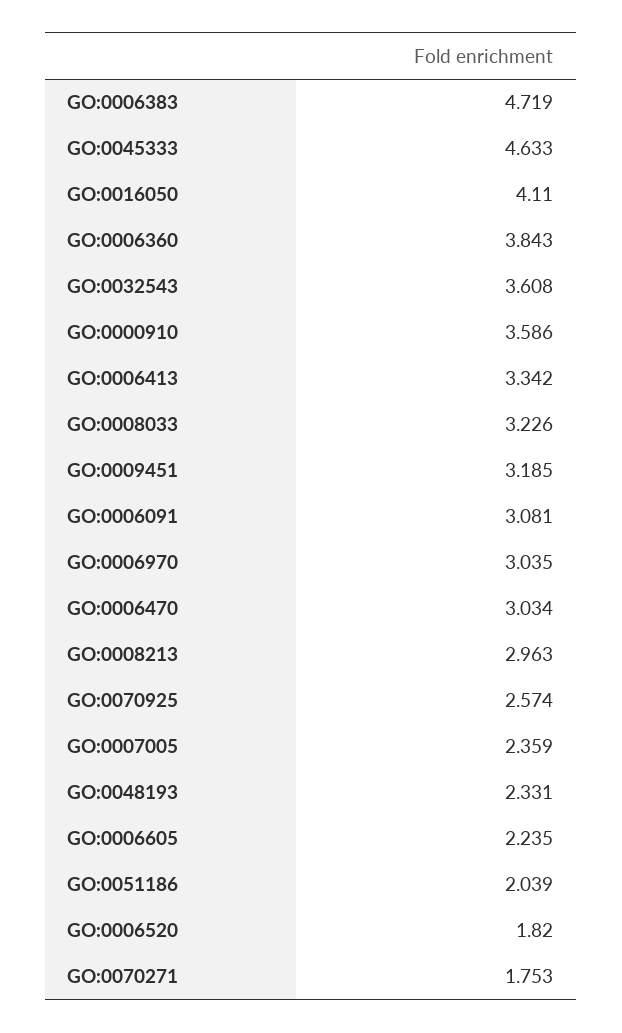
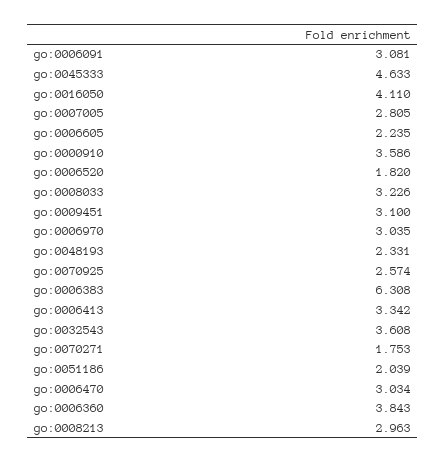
GO:0006383: 4.719 -> 6.308
GO:0009451: 3.185 -> 3.1
GO:0007005: 2.359 -> 2.805

